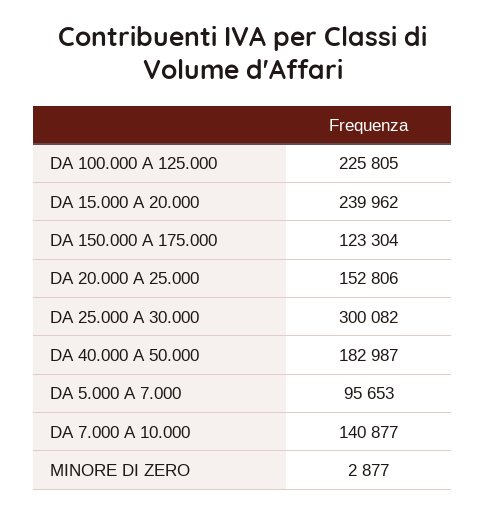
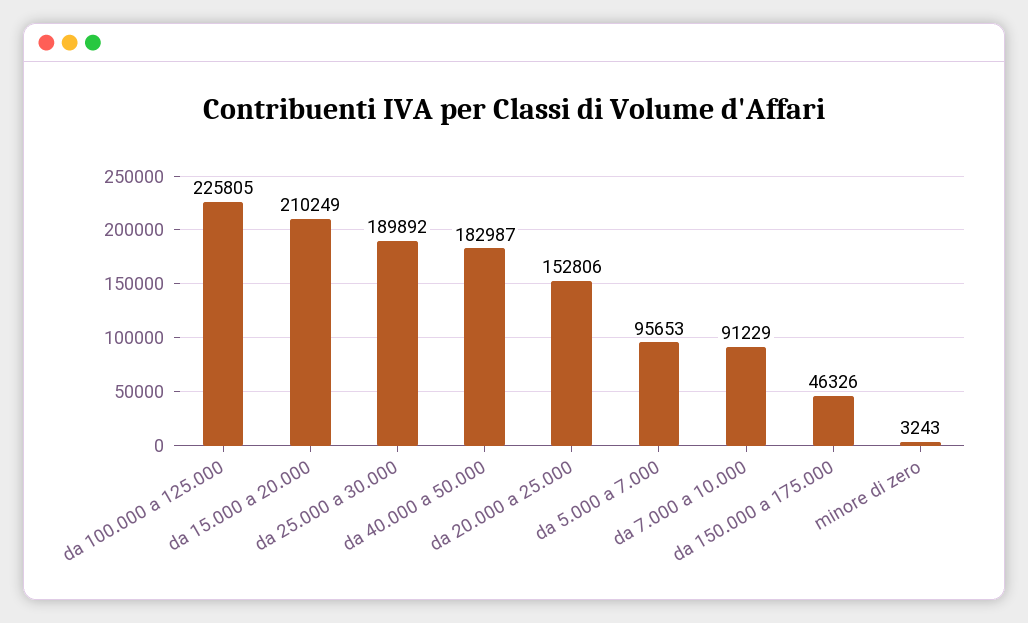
DA 15.000 A 20.000: 239962 -> 210249
DA 150.000 A 175.000: 123304 -> 46326
DA 25.000 A 30.000: 300082 -> 189892
DA 7.000 A 10.000: 140877 -> 91229
MINORE DI ZERO: 2877 -> 3243

